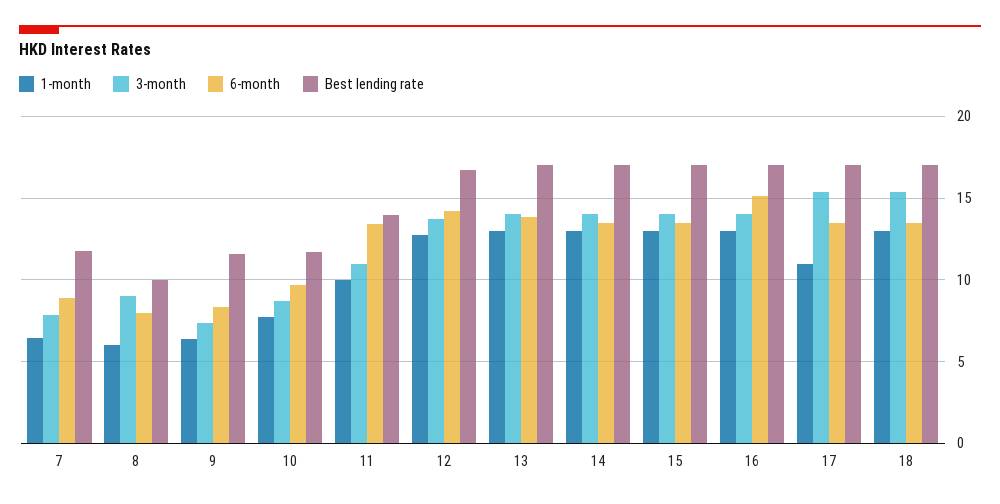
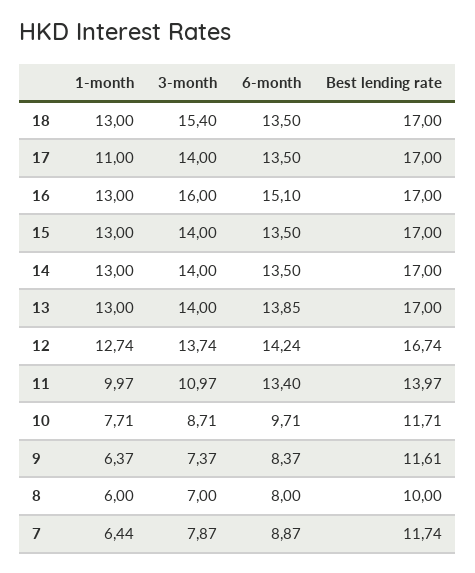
3-month, 8: 9 -> 7
3-month, 16: 14 -> 16
3-month, 17: 15.5 -> 14

